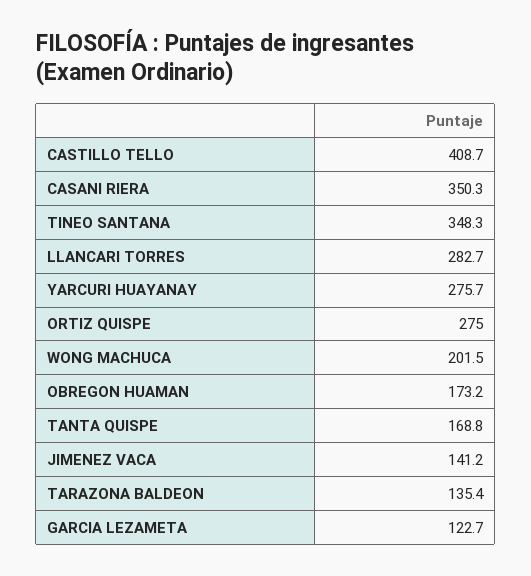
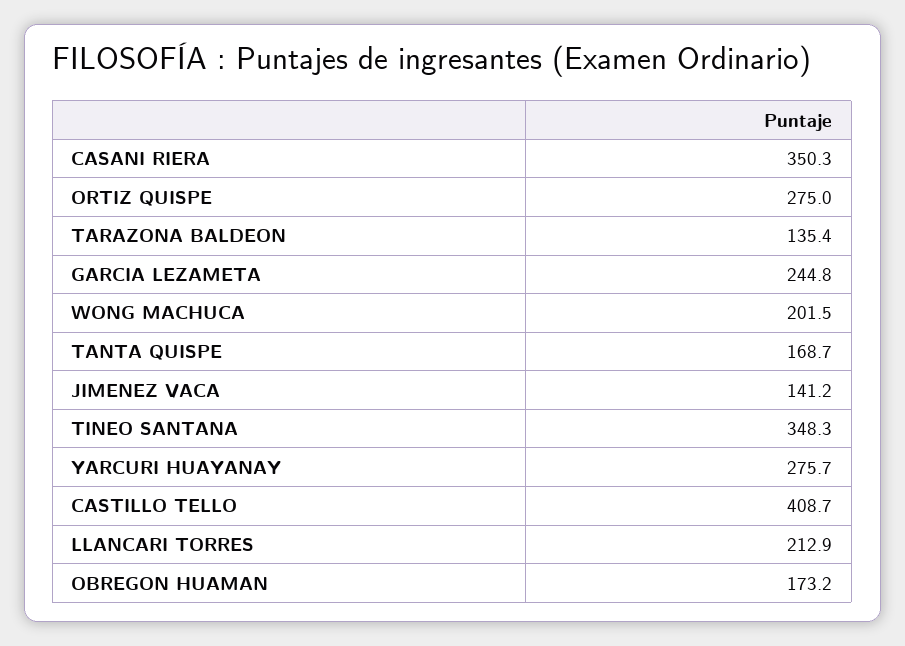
LLANCARI TORRES: 282.7 -> 212.9
TANTA QUISPE: 168.8 -> 168.7
GARCIA LEZAMETA: 122.7 -> 244.8

